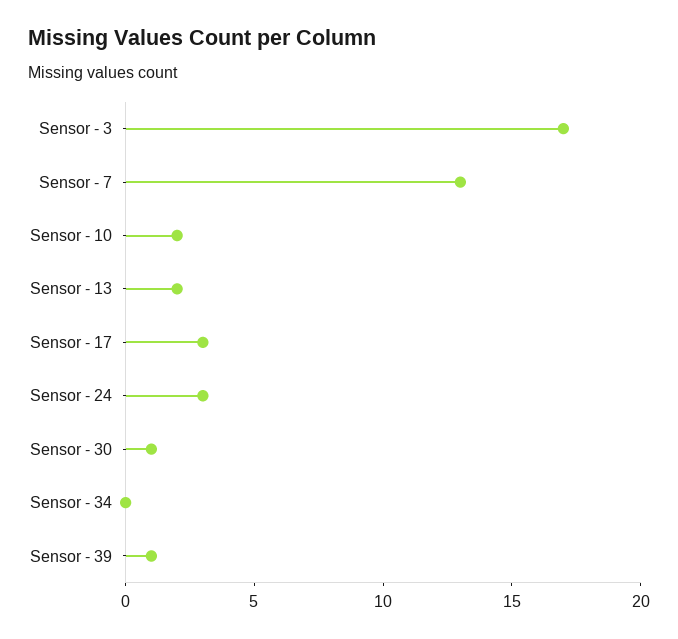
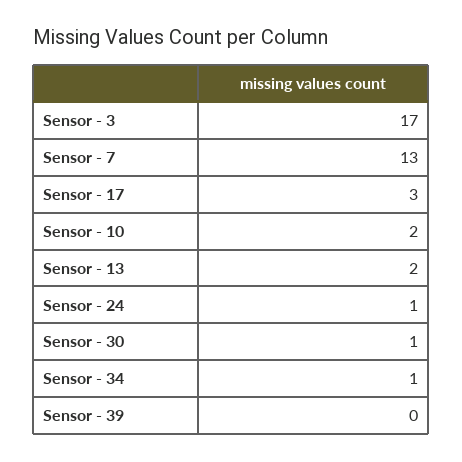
Sensor - 24: 3 -> 1
Sensor - 34: 0 -> 1
Sensor - 39: 1 -> 0

